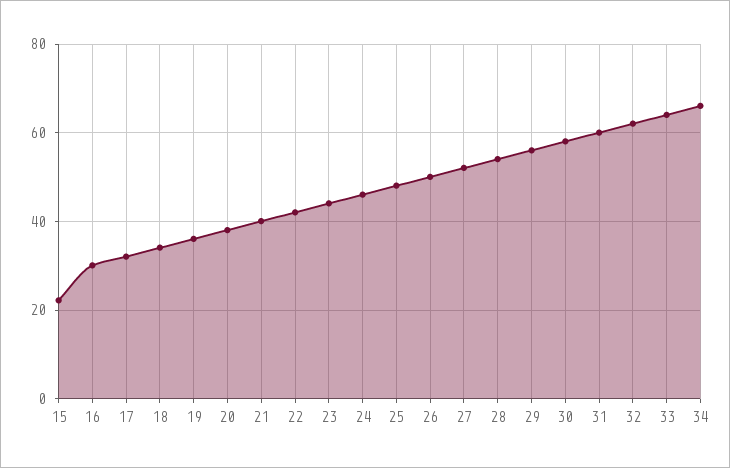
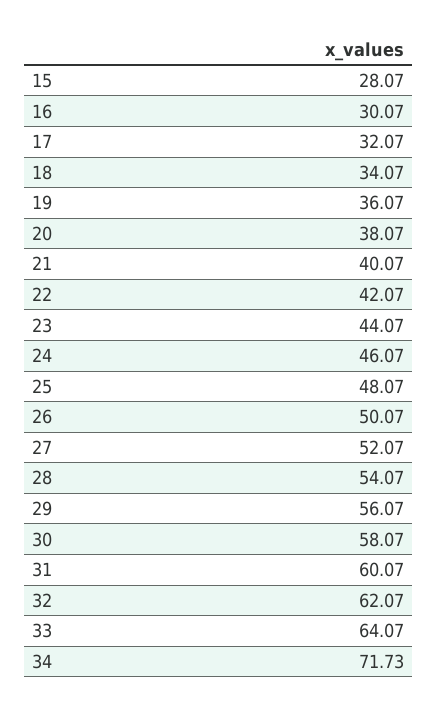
15: 22 -> 28.07
34: 66 -> 71.73

